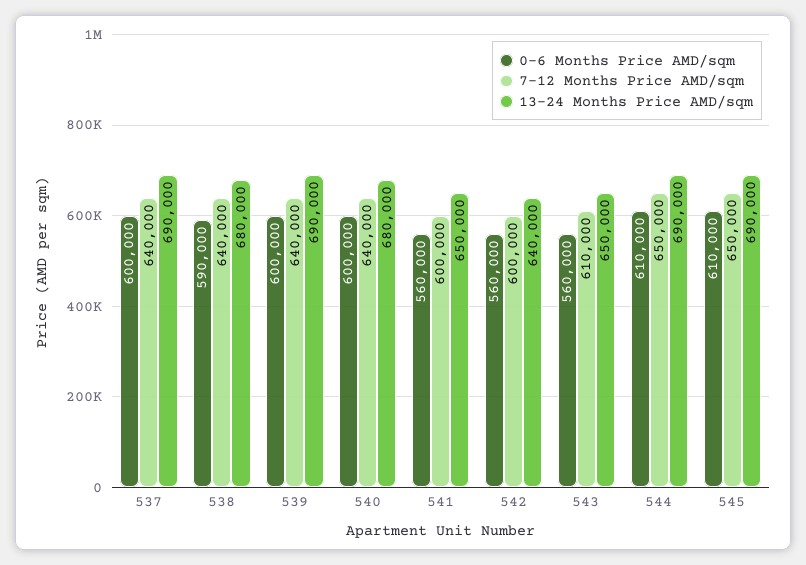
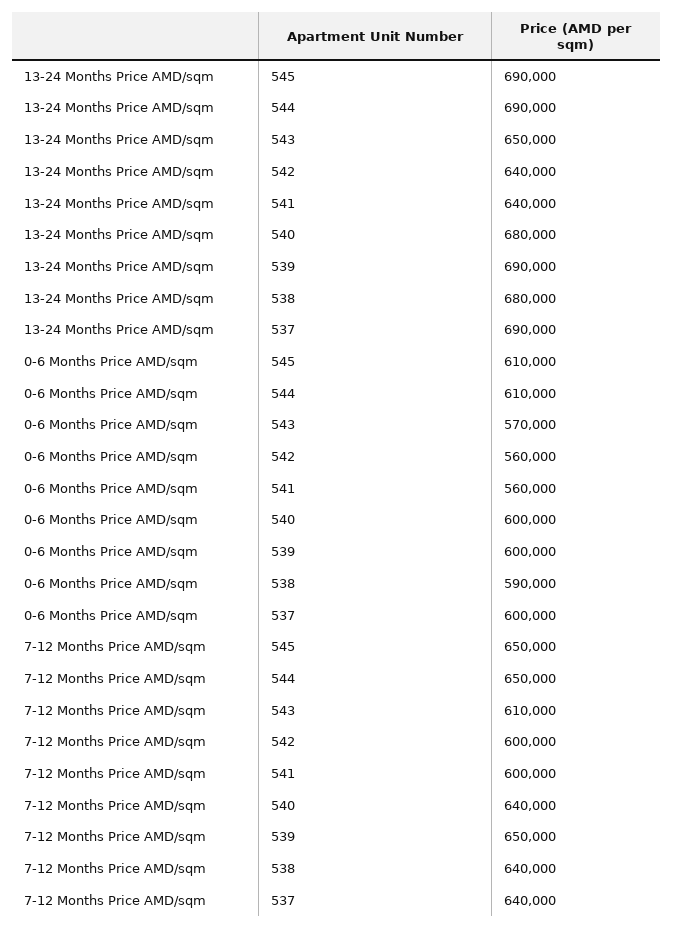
7-12 Months Price AMD/sqm, 539: 640000 -> 650000
13-24 Months Price AMD/sqm, 541: 650000 -> 640000
0-6 Months Price AMD/sqm, 543: 560000 -> 570000

